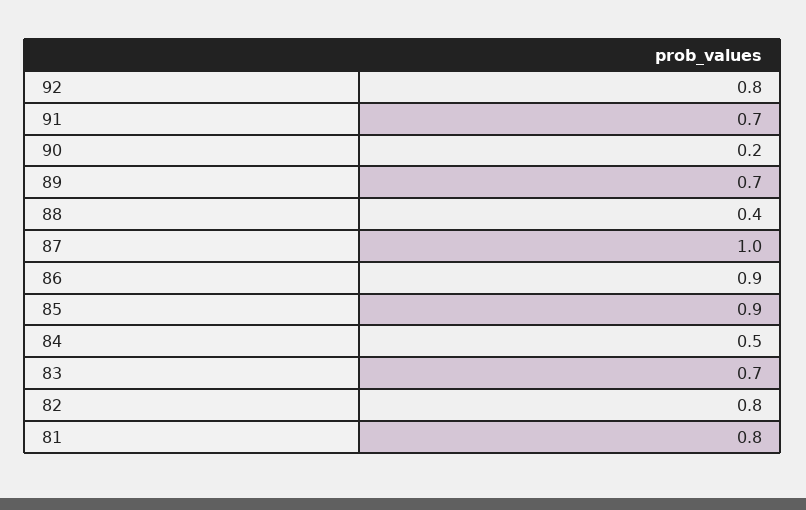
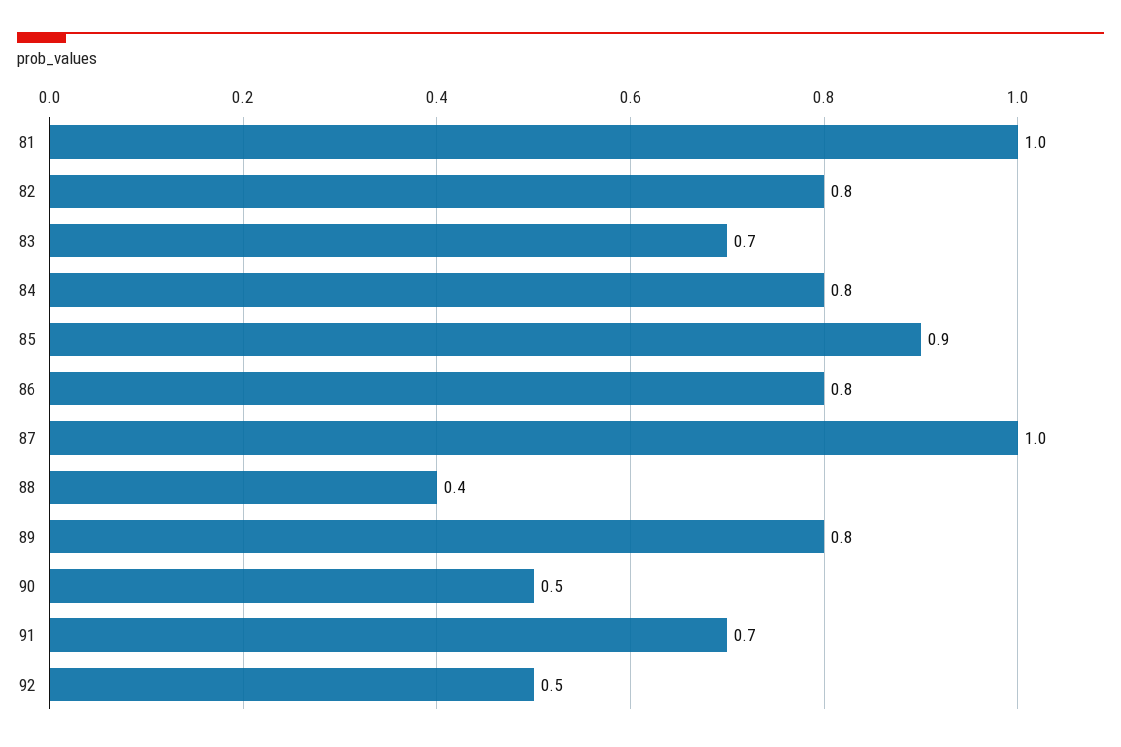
92: 0.8 -> 0.5
90: 0.2 -> 0.5
89: 0.7 -> 0.8
86: 0.9 -> 0.8
84: 0.5 -> 0.8
81: 0.8 -> 1

